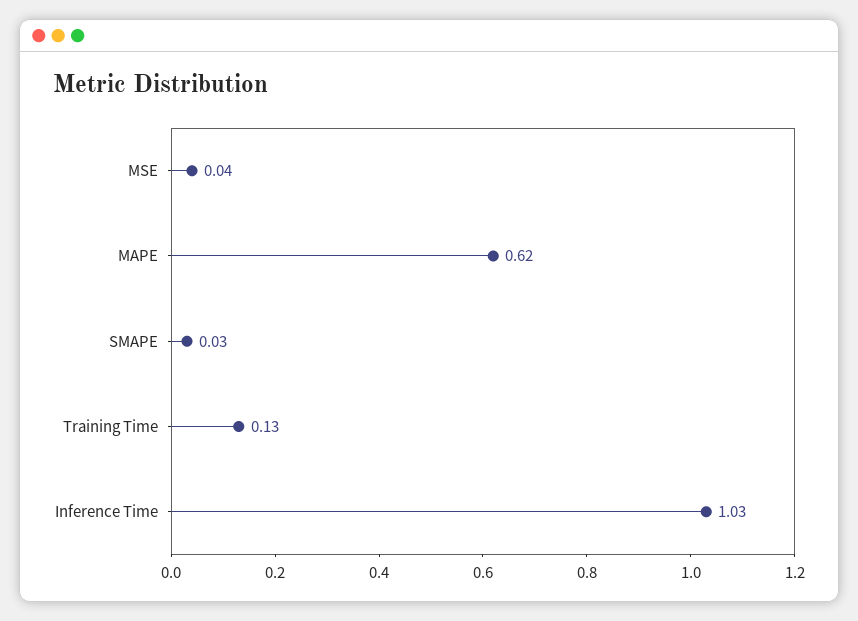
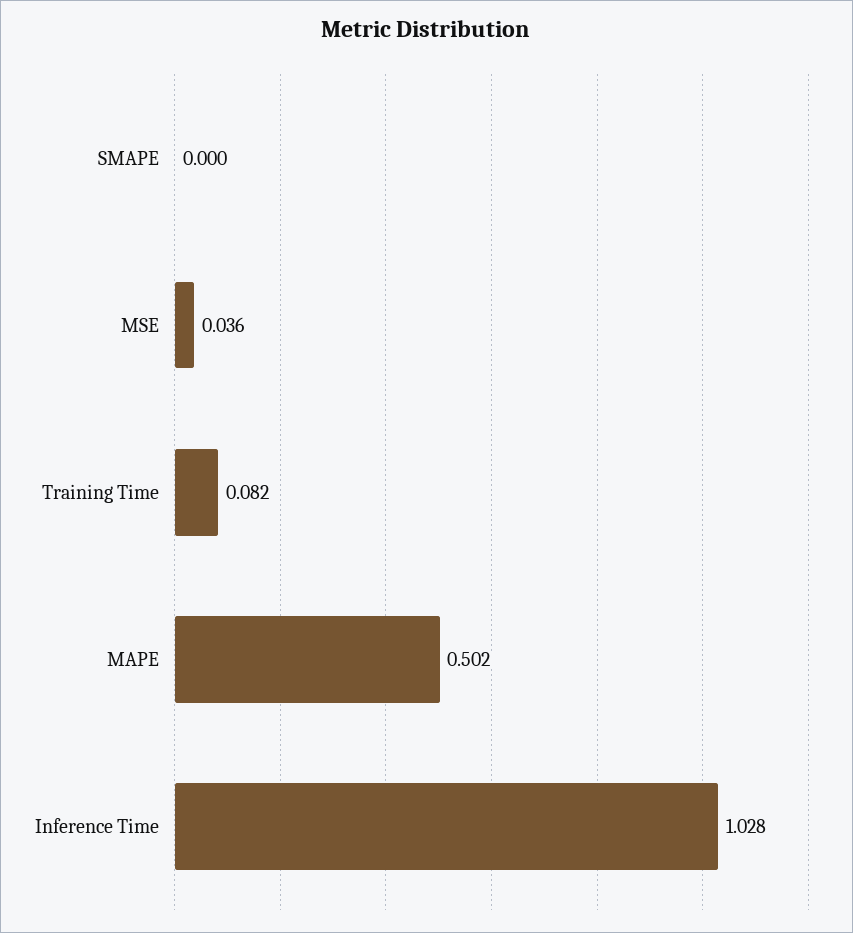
MAPE: 0.62 -> 0.502
SMAPE: 0.03 -> 0
Training Time: 0.13 -> 0.082

